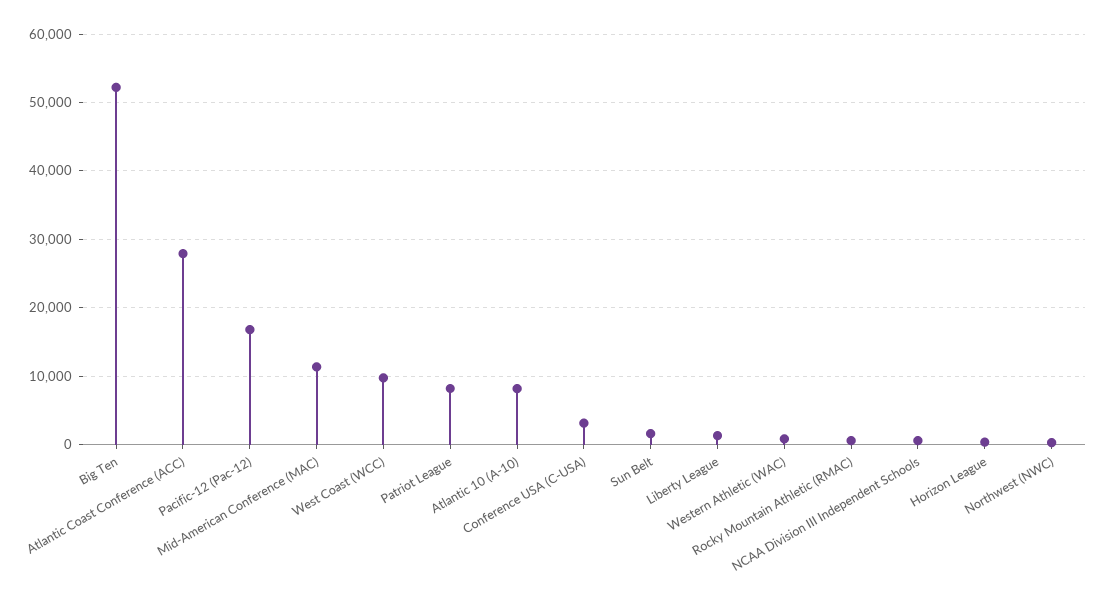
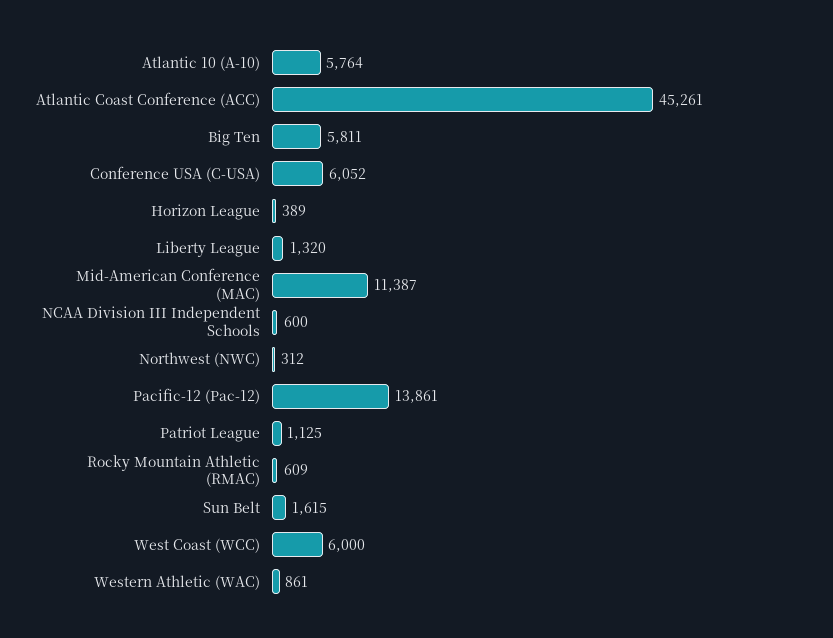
Big Ten: 52000 -> 5811
Atlantic Coast Conference (ACC): 28000 -> 45261
Pacific-12 (Pac-12): 17000 -> 13861
West Coast (WCC): 10000 -> 6000
Patriot League: 8000 -> 1125
Atlantic 10 (A-10): 8000 -> 5764
Conference USA (C-USA): 3000 -> 6052

